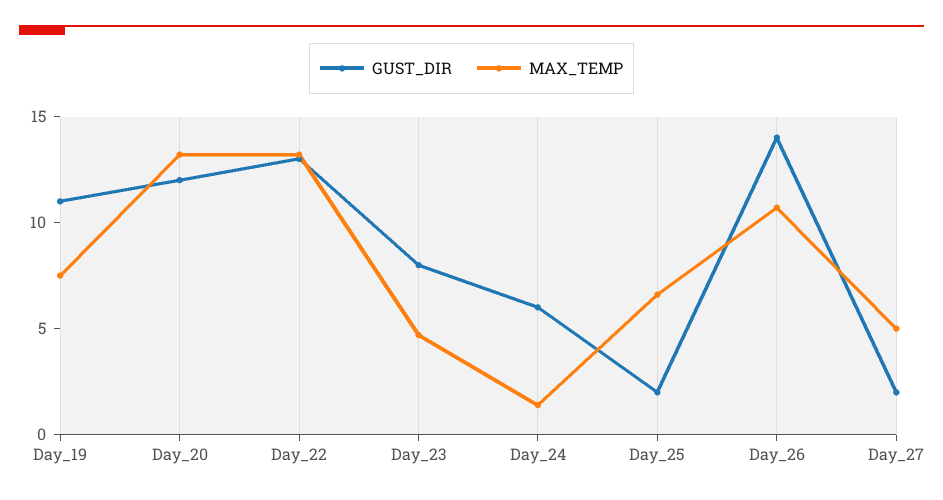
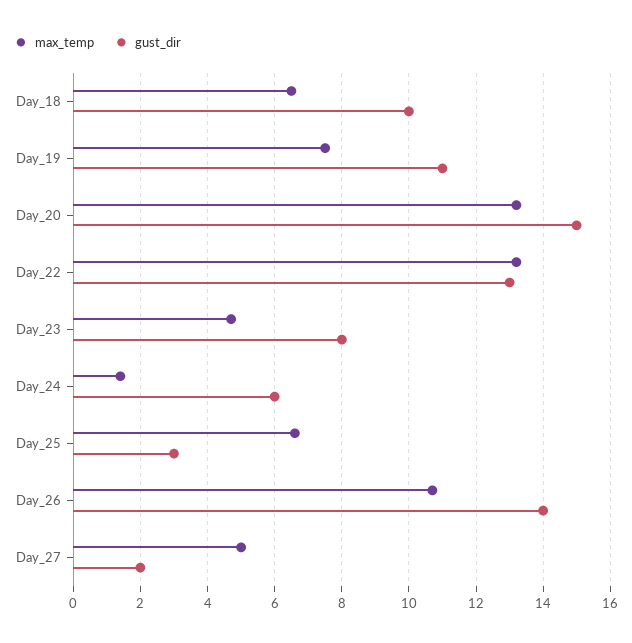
GUST_DIR, Day_20: 12 -> 15
GUST_DIR, Day_25: 2 -> 3
MAX_TEMP, Day_18: none -> 6.5
GUST_DIR, Day_18: none -> 10

